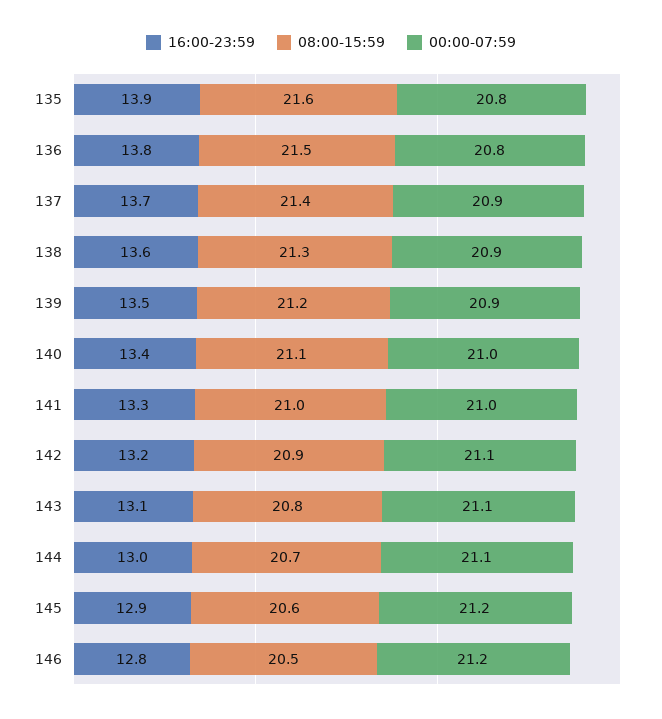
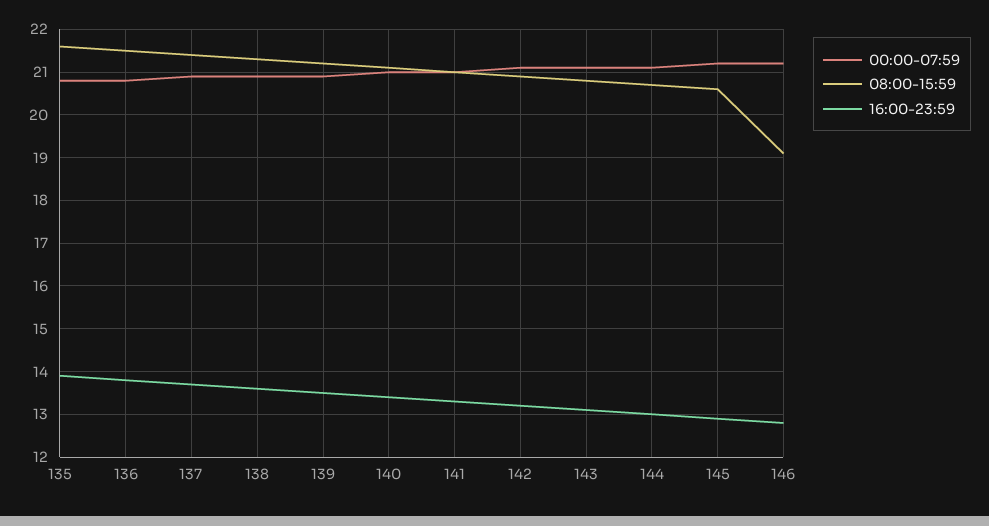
08:00-15:59, 146: 20.5 -> 19

